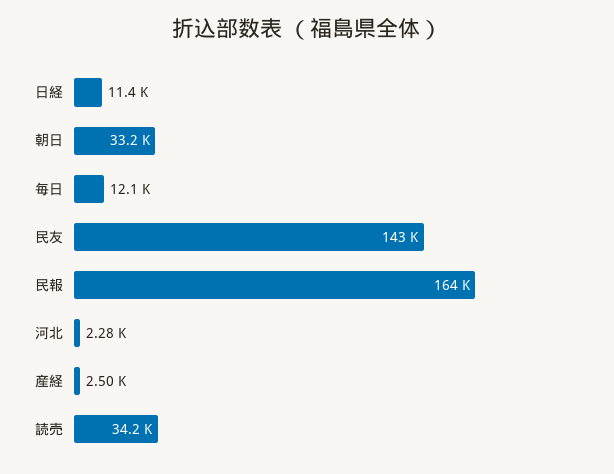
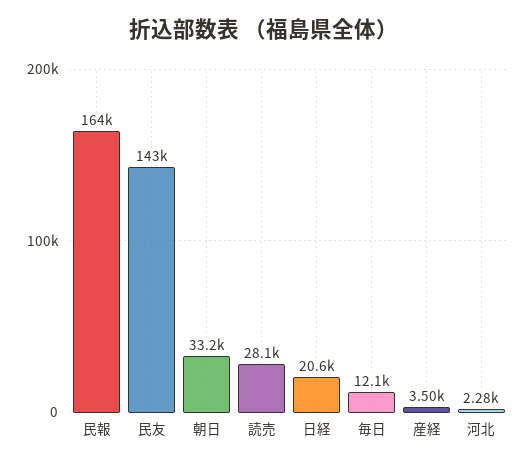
日経: 11400 -> 20600
産経: 2500 -> 3500
読売: 34200 -> 28100

